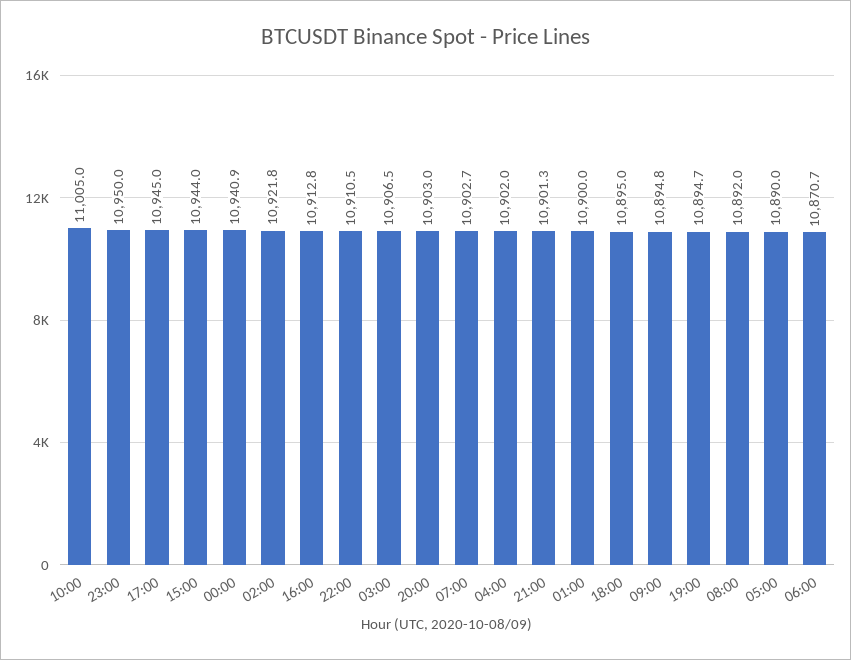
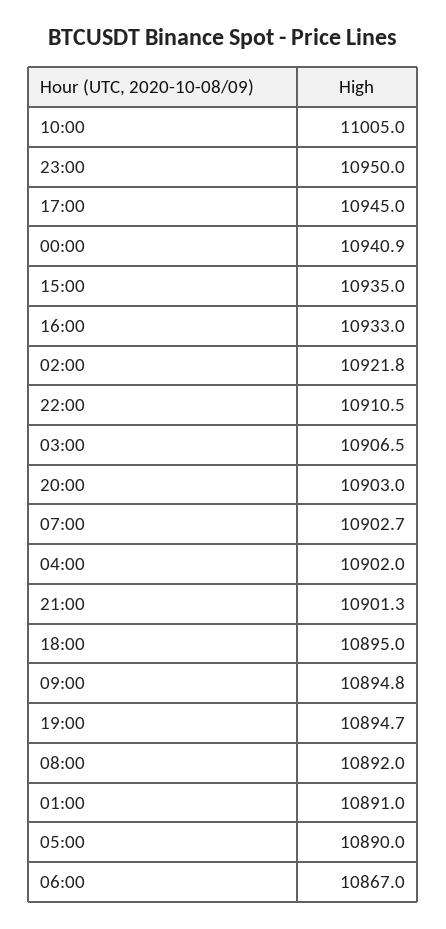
15:00: 10944 -> 10935
16:00: 10912.8 -> 10933
01:00: 10900 -> 10891
06:00: 10870.7 -> 10867

